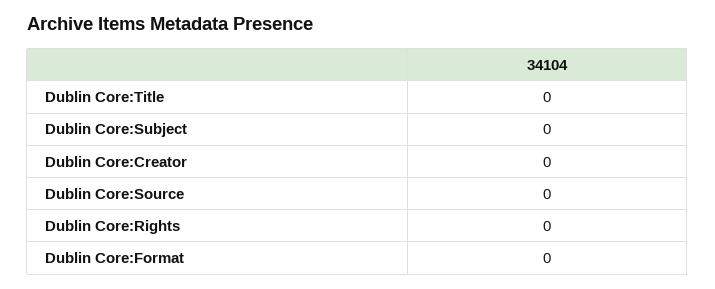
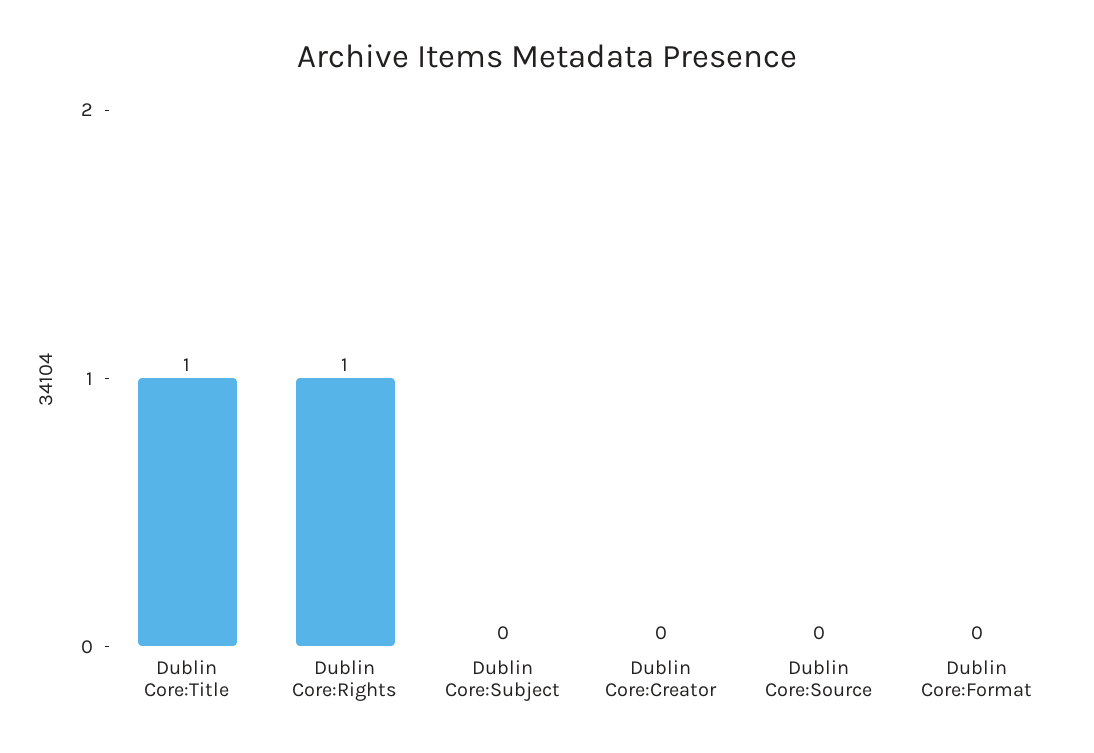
Dublin Core:Title: 0 -> 1
Dublin Core:Rights: 0 -> 1

